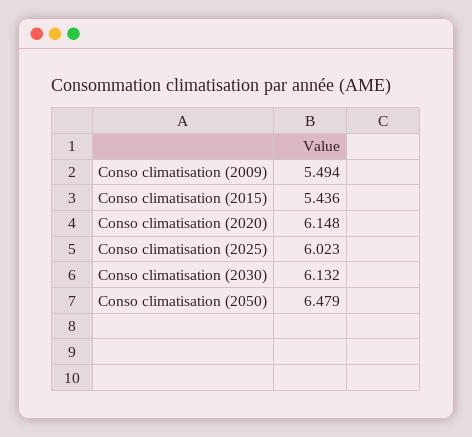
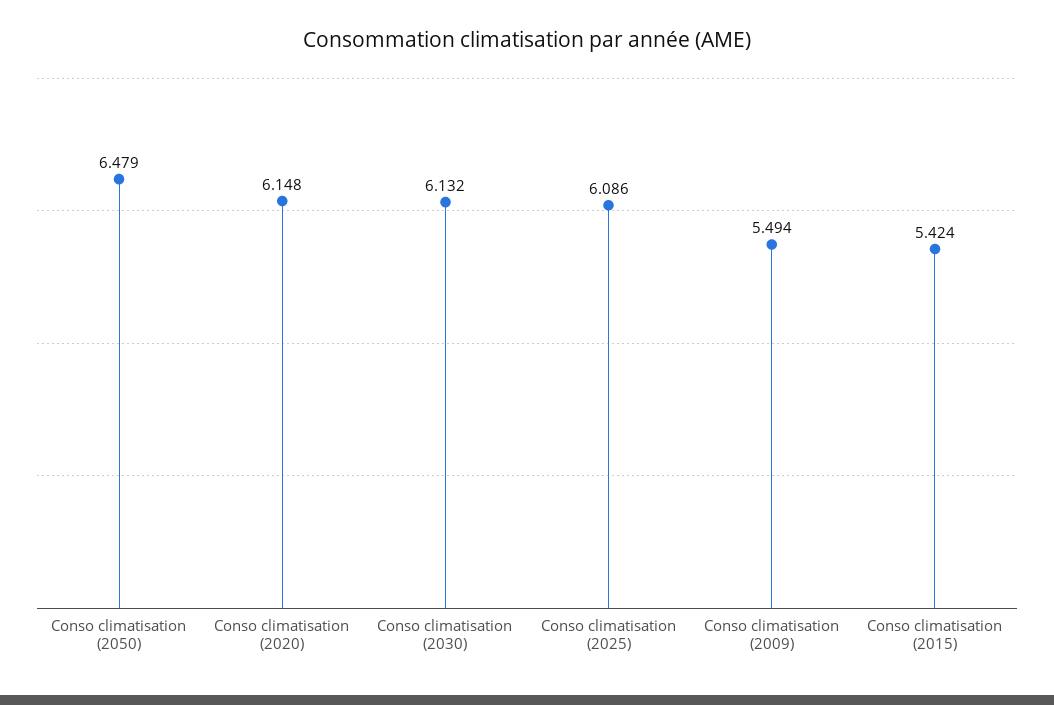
Conso climatisation (2015): 5.436 -> 5.424
Conso climatisation (2025): 6.023 -> 6.086

